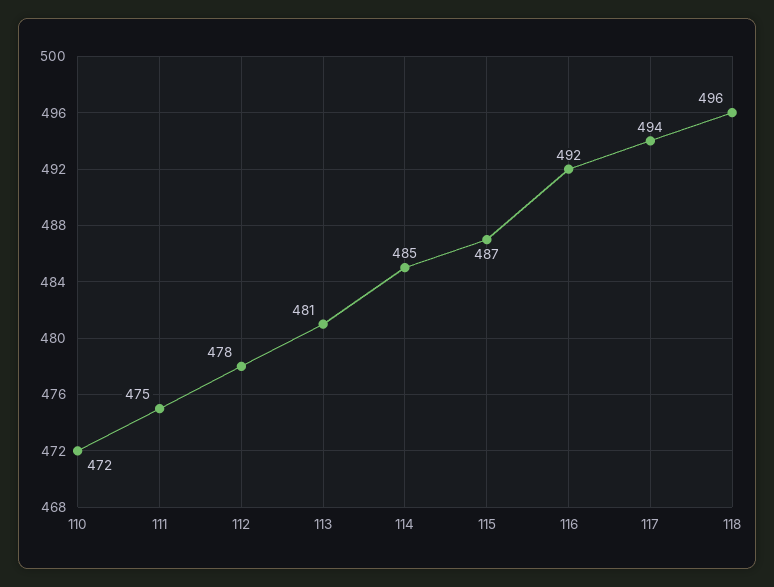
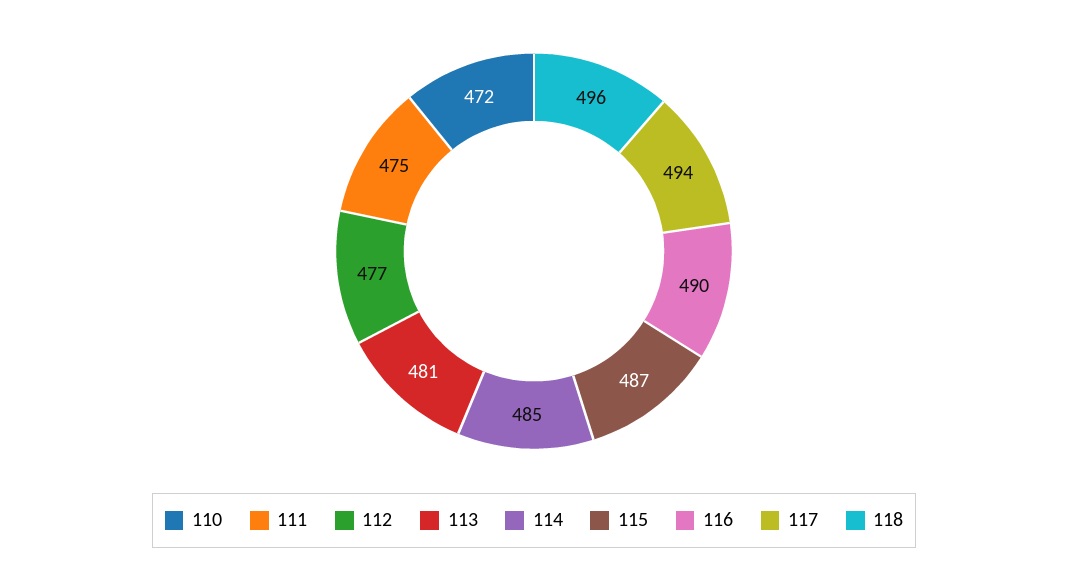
112: 478 -> 477
116: 492 -> 490

